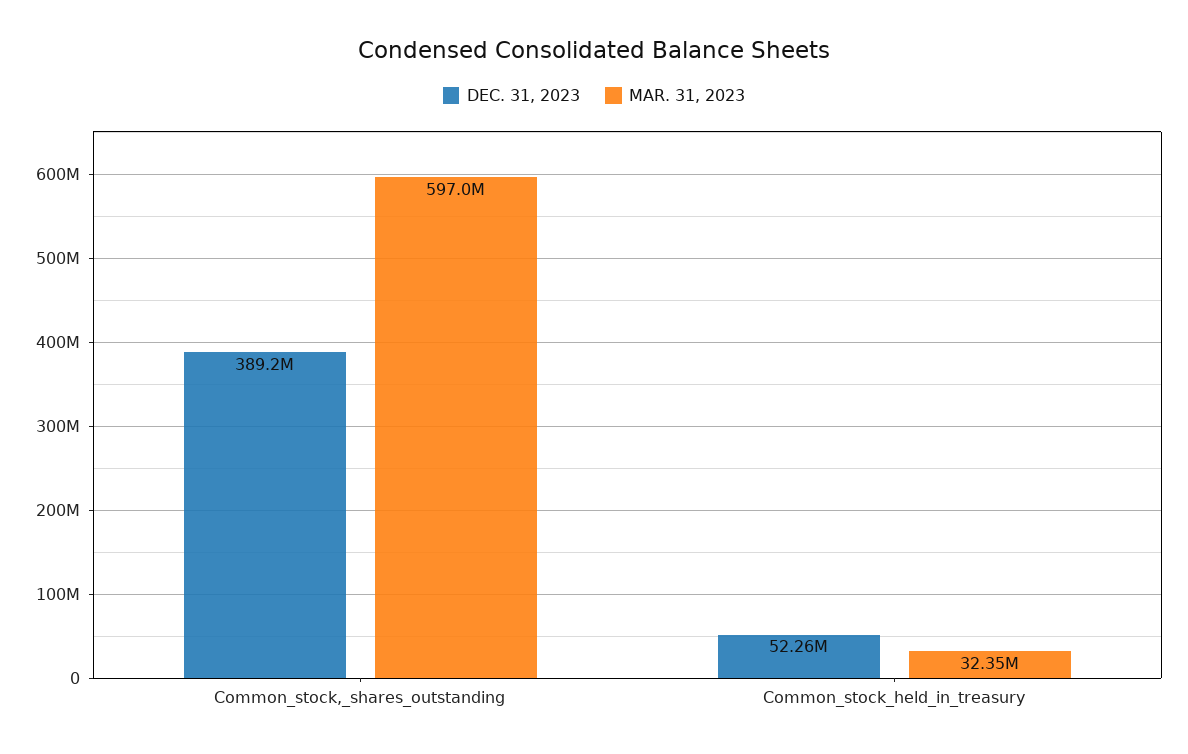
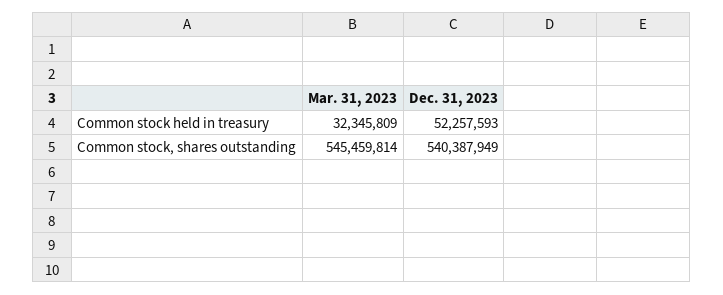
DEC. 31, 2023, Common_stock,_shares_outstanding: 389200000 -> 540387949
MAR. 31, 2023, Common_stock,_shares_outstanding: 597000000 -> 545459814

